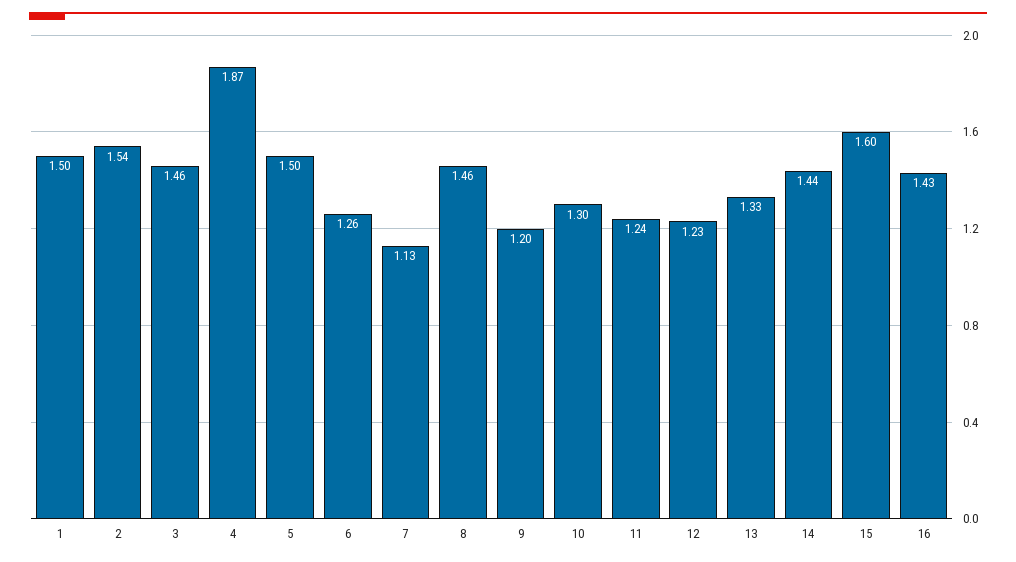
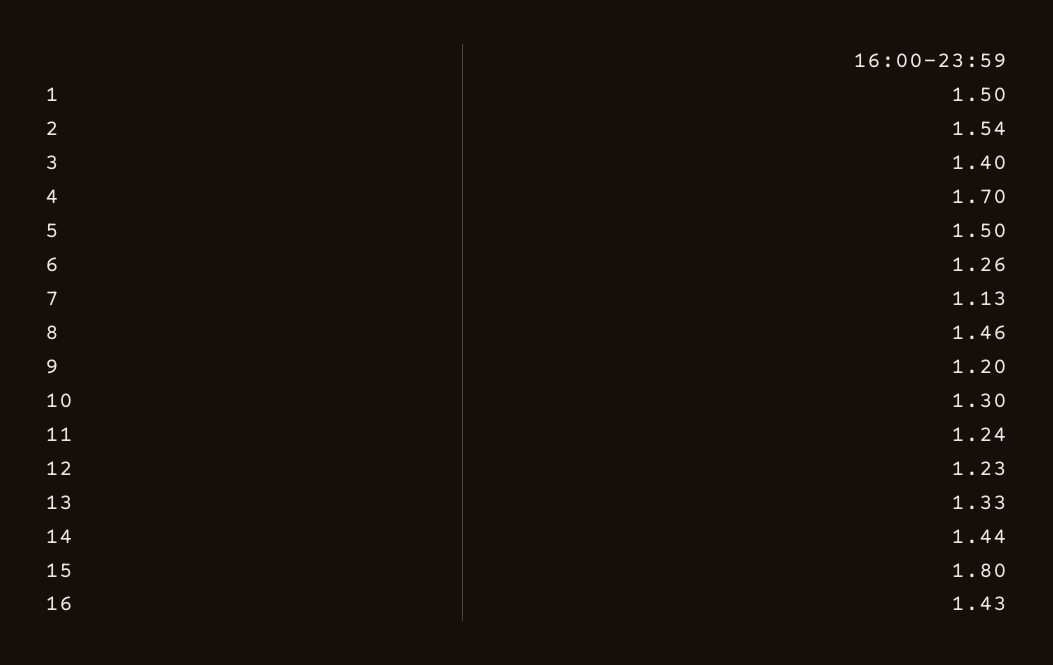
3: 1.46 -> 1.4
4: 1.87 -> 1.7
15: 1.6 -> 1.8

